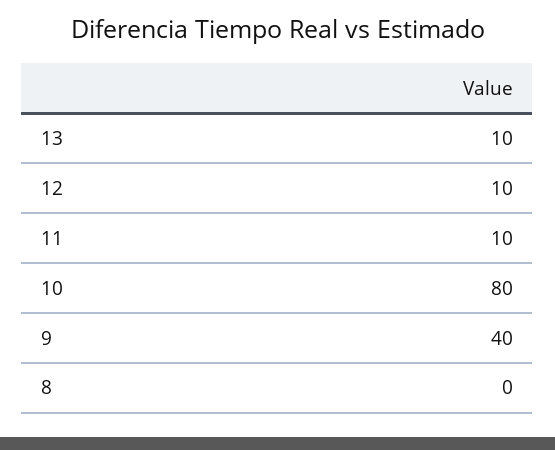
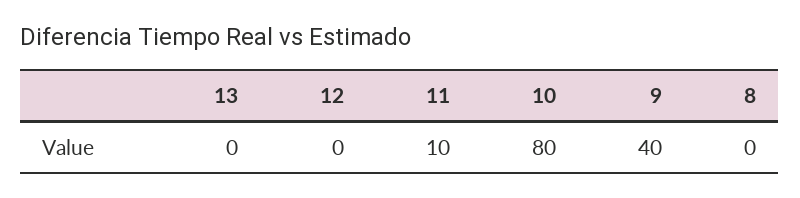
13: 10 -> 0
12: 10 -> 0

